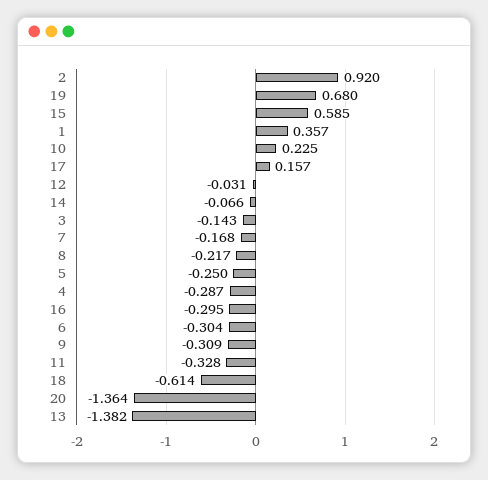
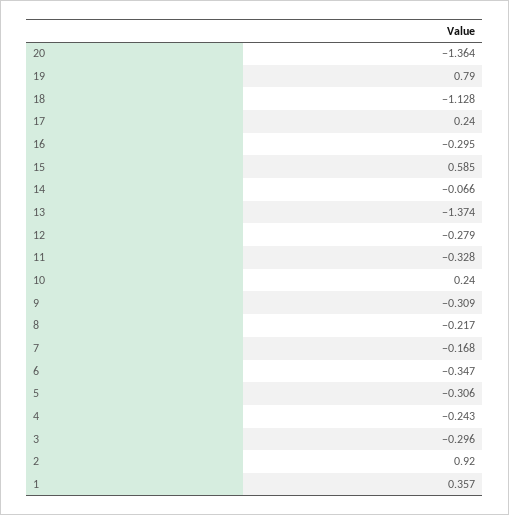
19: 0.68 -> 0.79
10: 0.225 -> 0.24
17: 0.157 -> 0.24
12: -0.031 -> -0.279
3: -0.143 -> -0.296
5: -0.25 -> -0.306
4: -0.287 -> -0.243
6: -0.304 -> -0.347
18: -0.614 -> -1.128
13: -1.382 -> -1.374

